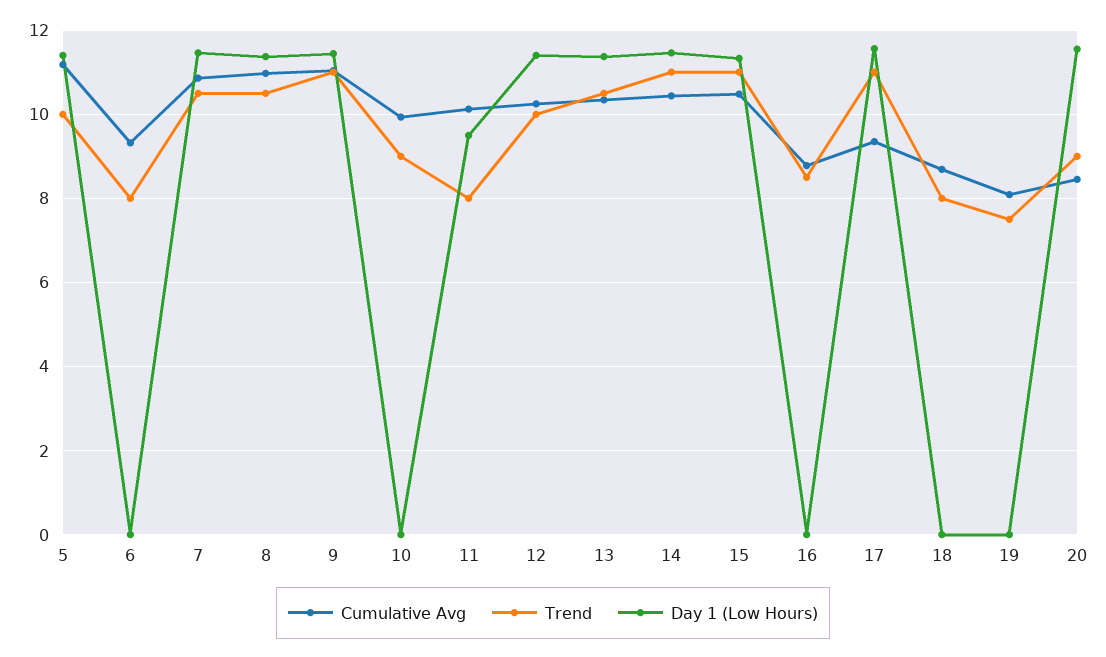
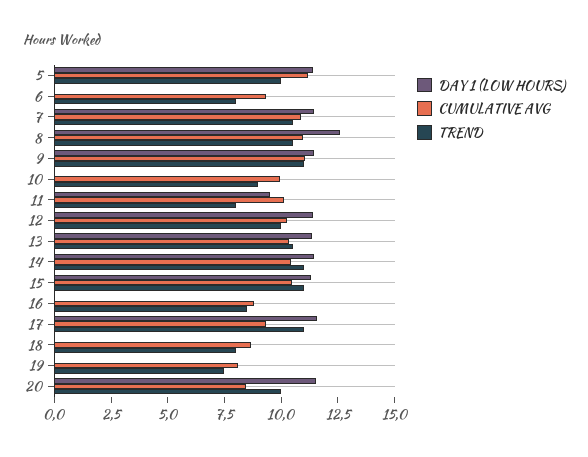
Day 1 (Low Hours), 8: 11.4 -> 12.5
Trend, 20: 9 -> 10

